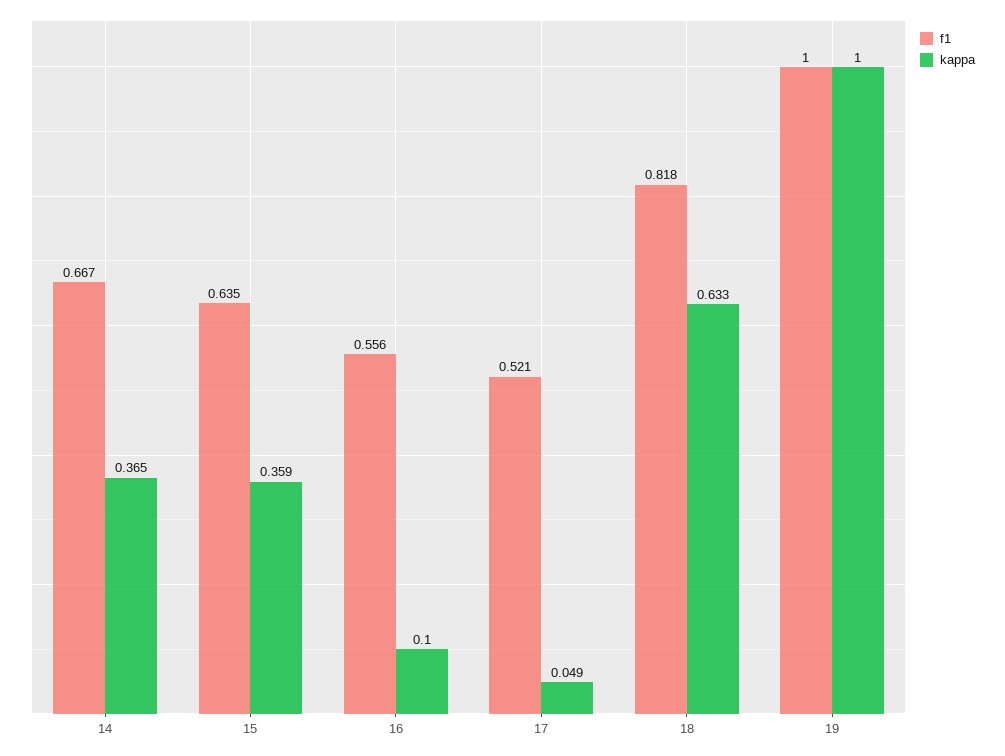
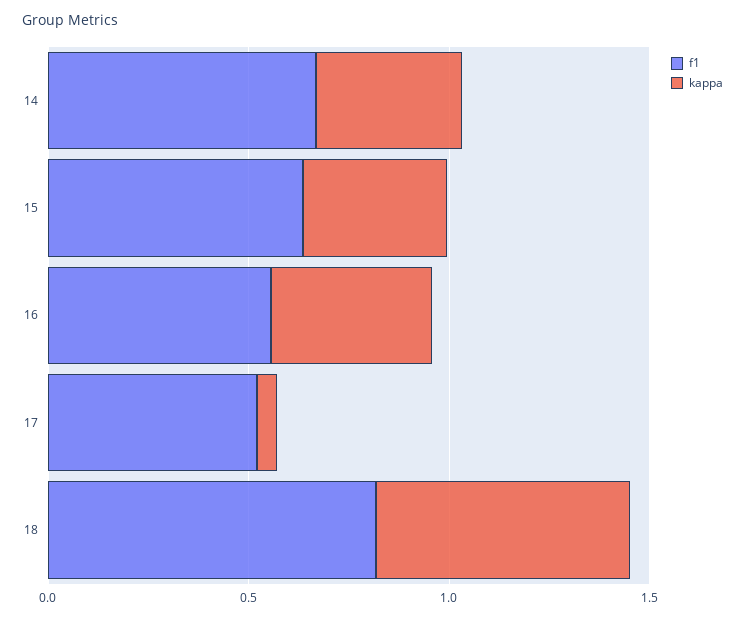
kappa, 16: 0.1 -> 0.4
f1, 19: 1 -> none
kappa, 19: 1 -> none

